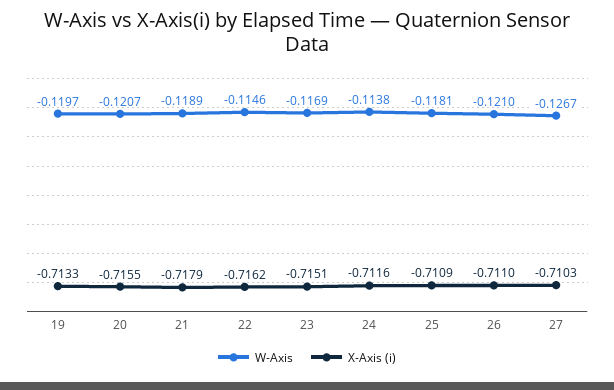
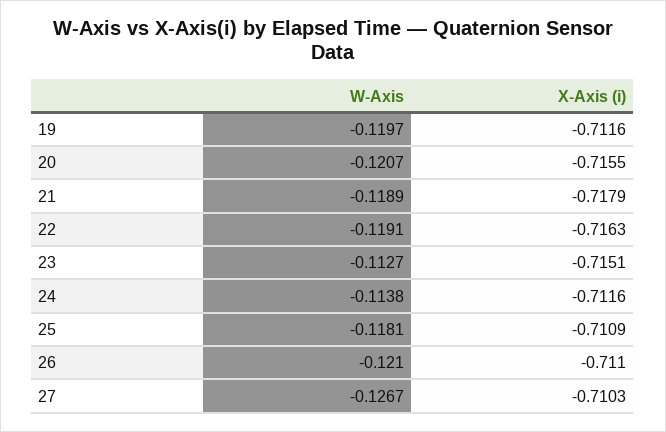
X-Axis (i), 19: -0.7133 -> -0.7116
W-Axis, 22: -0.1146 -> -0.1191
X-Axis (i), 22: -0.7162 -> -0.7163
W-Axis, 23: -0.1169 -> -0.1127

